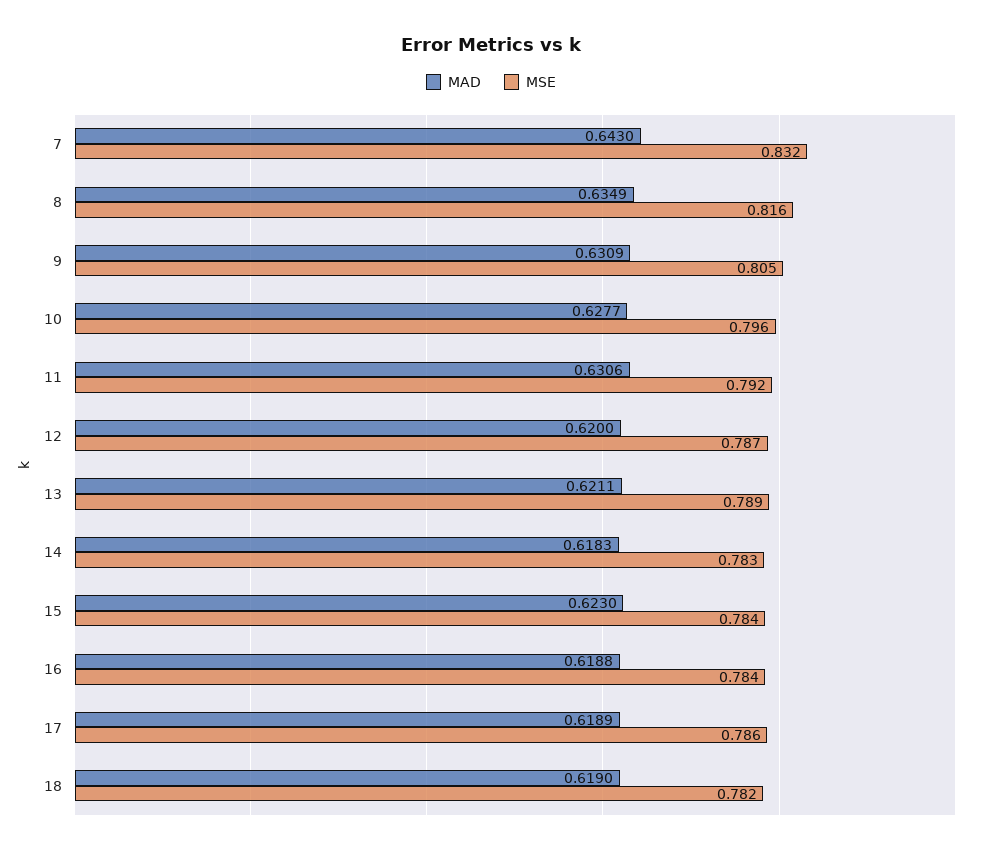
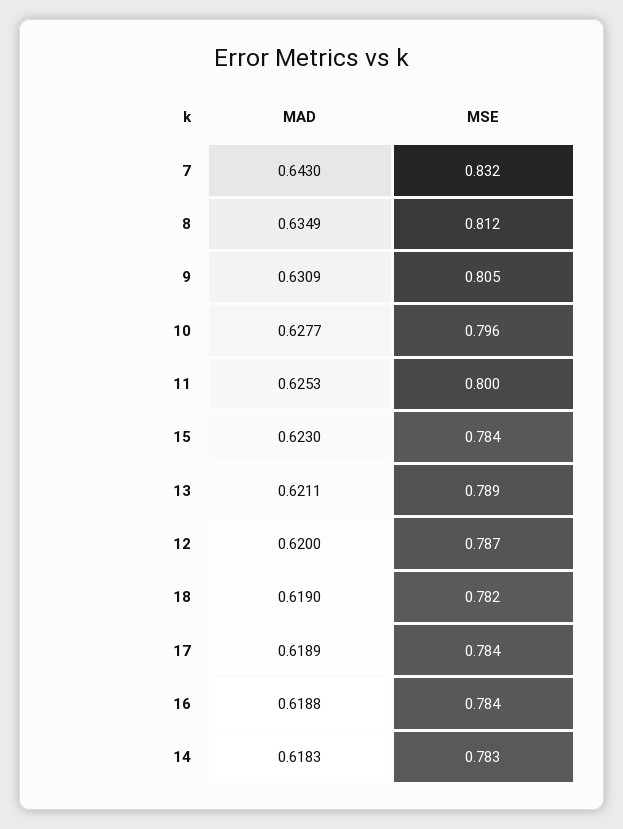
MSE, 8: 0.816 -> 0.812
MAD, 11: 0.6306 -> 0.6253
MSE, 11: 0.792 -> 0.8
MSE, 17: 0.786 -> 0.784

